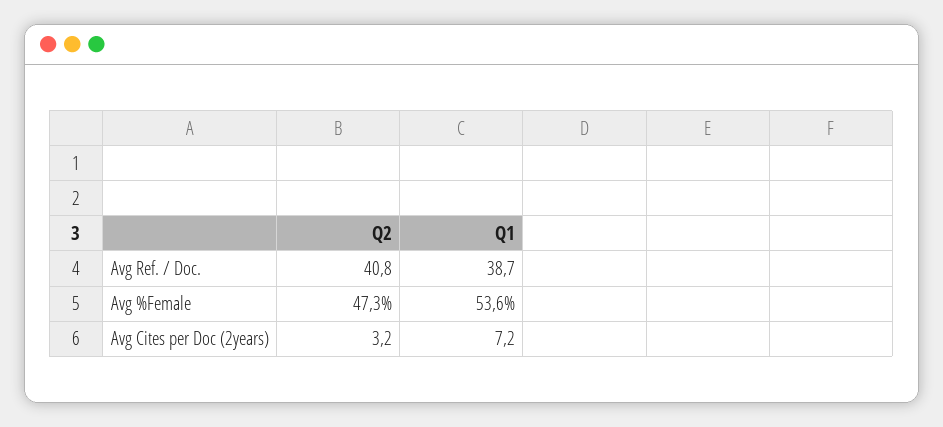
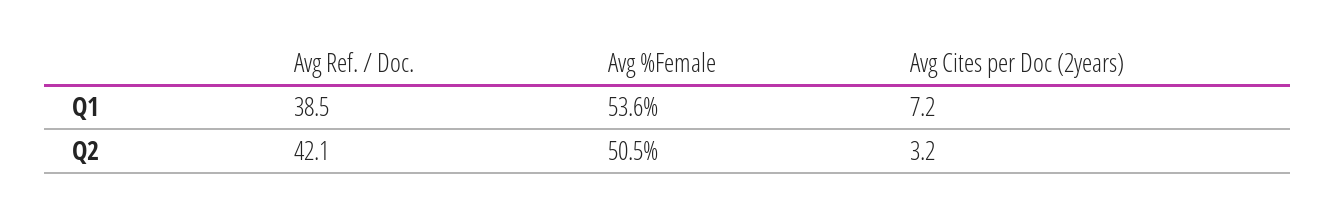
Q2, Avg Ref. / Doc.: 40.8 -> 42.1
Q1, Avg Ref. / Doc.: 38.7 -> 38.5
Q2, Avg %Female: 47.3 -> 50.5

